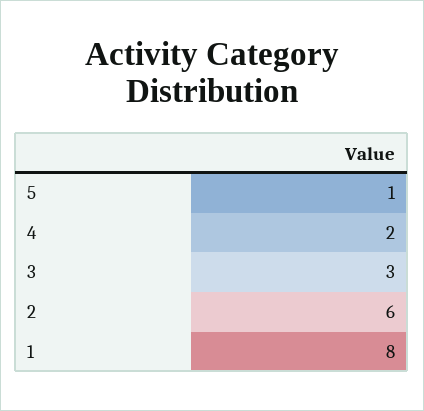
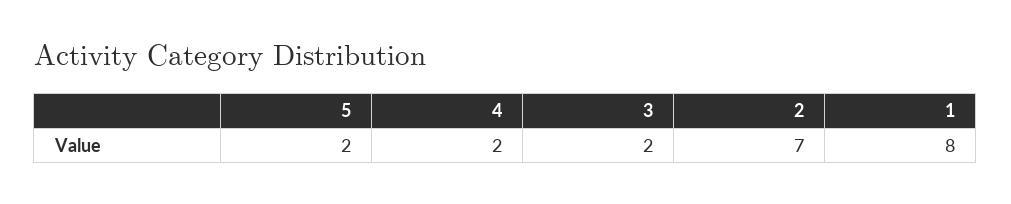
5: 1 -> 2
3: 3 -> 2
2: 6 -> 7

